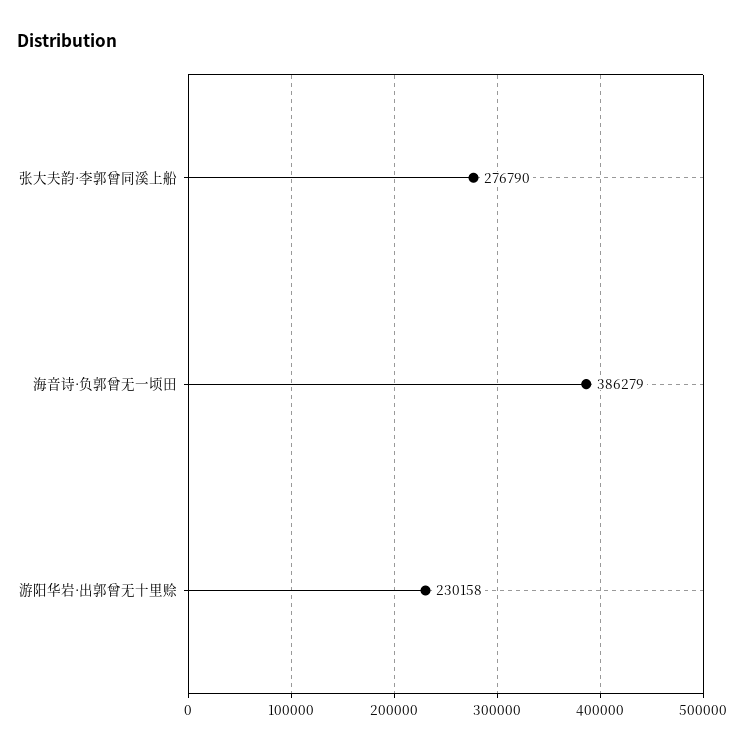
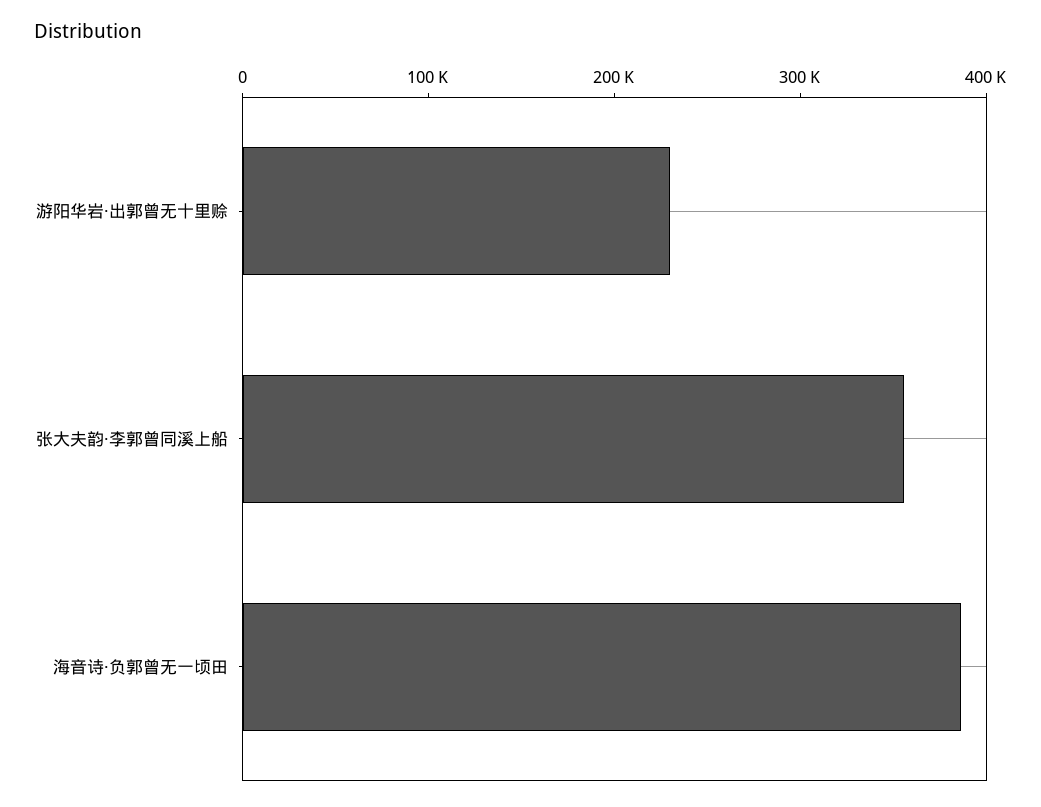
张大夫韵·李郭曾同溪上船: 276790 -> 360000

